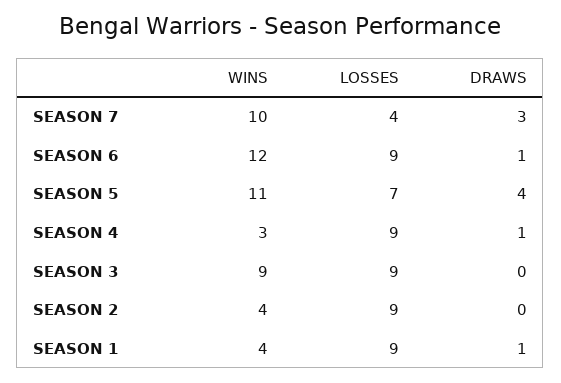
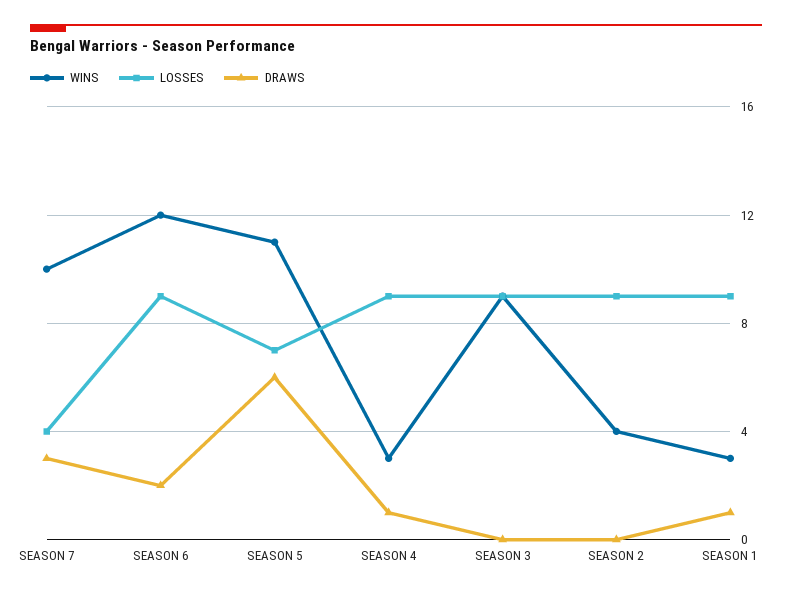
DRAWS, SEASON 6: 1 -> 2
DRAWS, SEASON 5: 4 -> 6
WINS, SEASON 1: 4 -> 3

